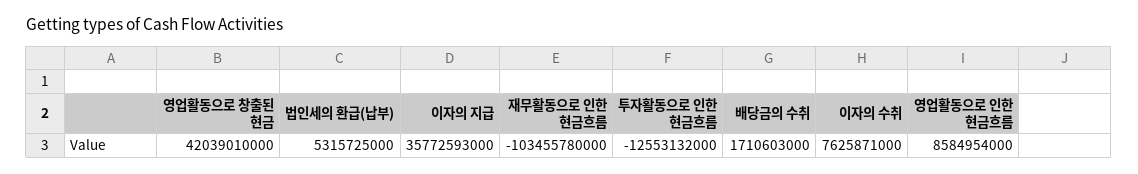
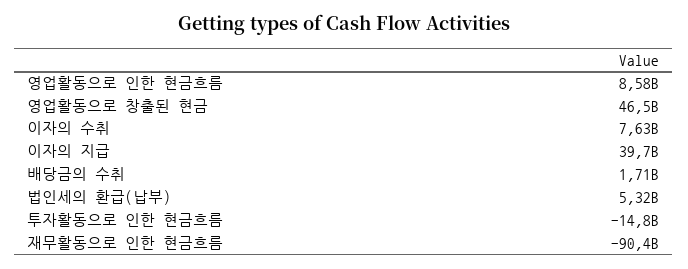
영업활동으로 창출된 현금: 42039010000 -> 46500000000
이자의 지급: 35772593000 -> 39700000000
재무활동으로 인한 현금흐름: -103455780000 -> -90400000000
투자활동으로 인한 현금흐름: -12553132000 -> -14800000000

